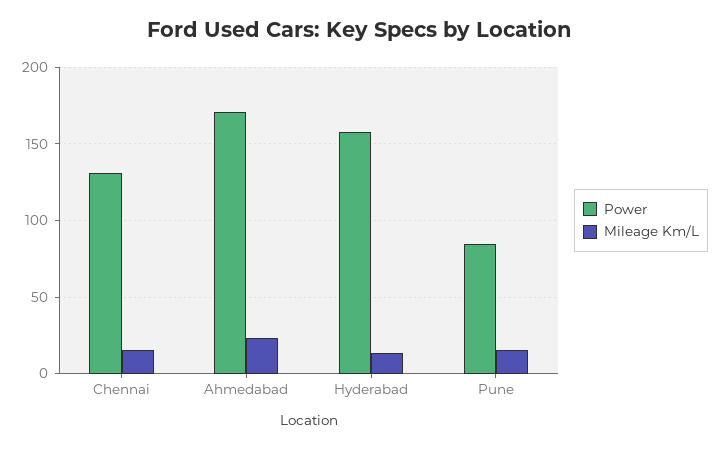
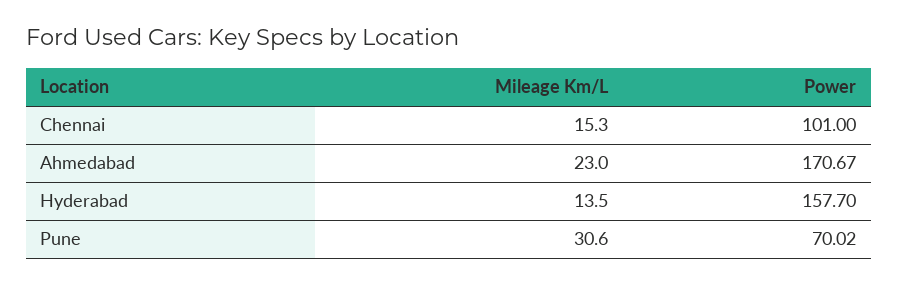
Power, Chennai: 130 -> 101
Power, Pune: 85 -> 70.02
Mileage Km/L, Pune: 15 -> 30.6

